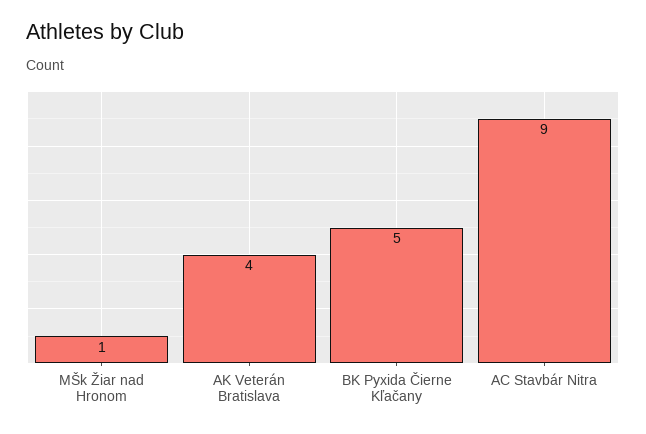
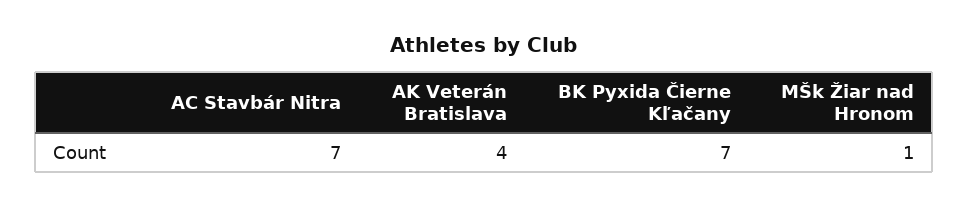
BK Pyxida Čierne Kľačany: 5 -> 7
AC Stavbár Nitra: 9 -> 7

